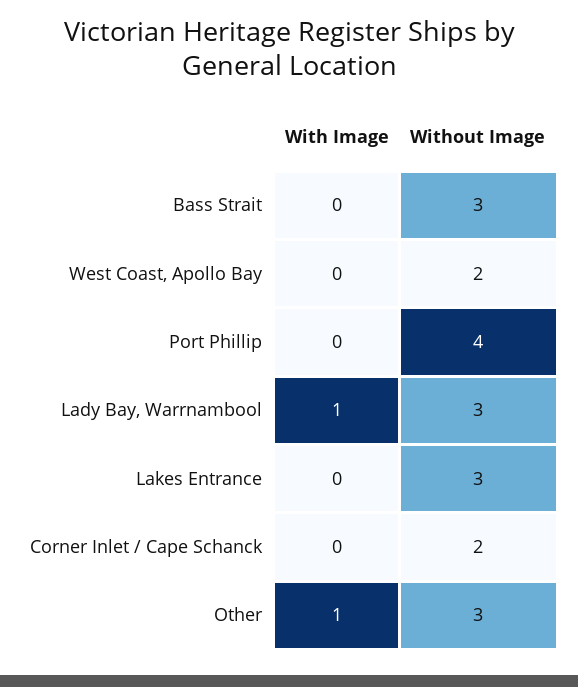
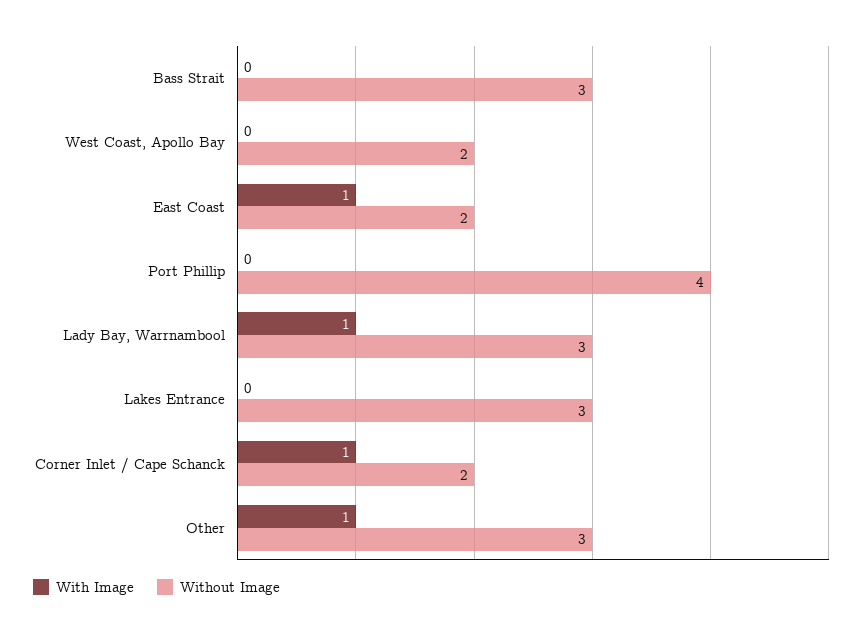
With Image, Corner Inlet / Cape Schanck: 0 -> 1
With Image, East Coast: none -> 1
Without Image, East Coast: none -> 2

